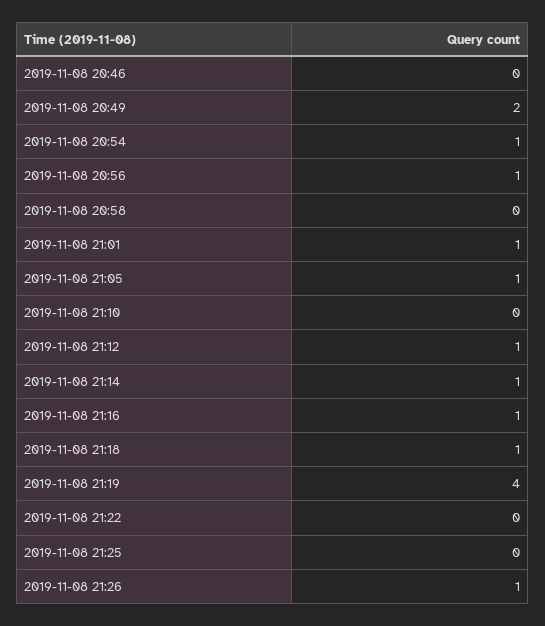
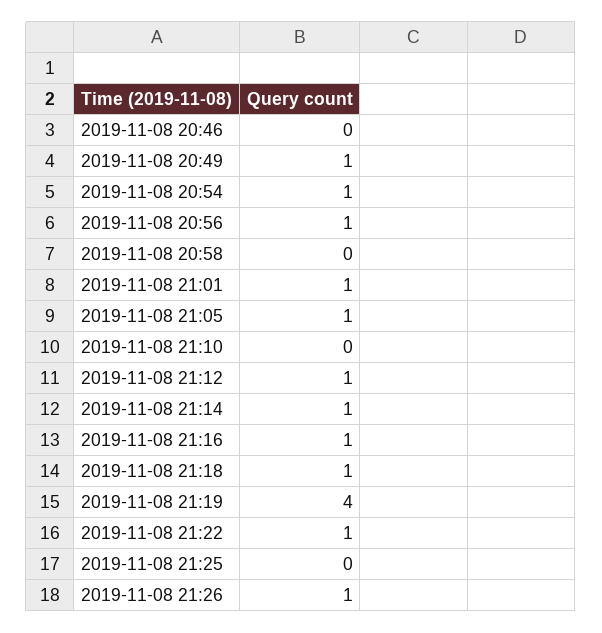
2019-11-08 20:49: 2 -> 1
2019-11-08 21:22: 0 -> 1

